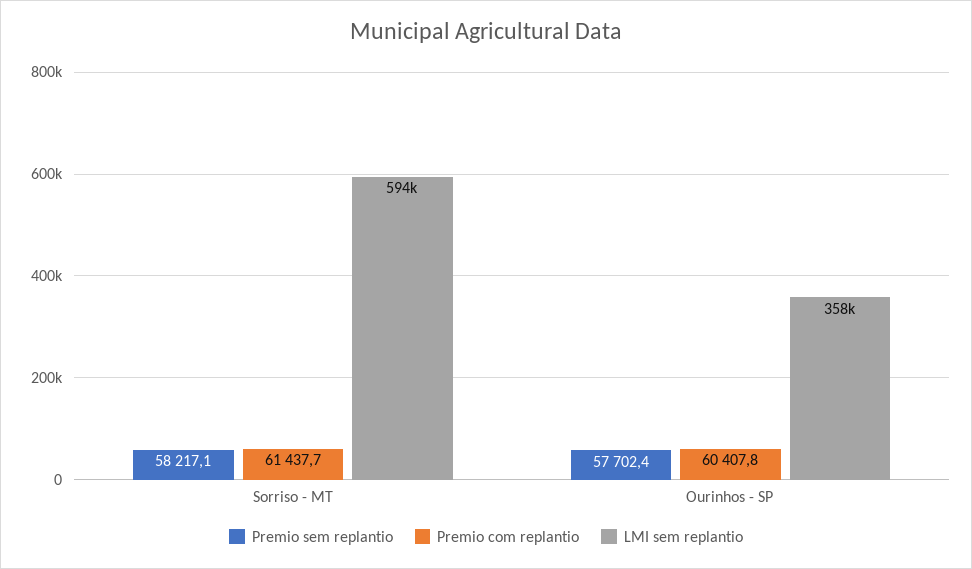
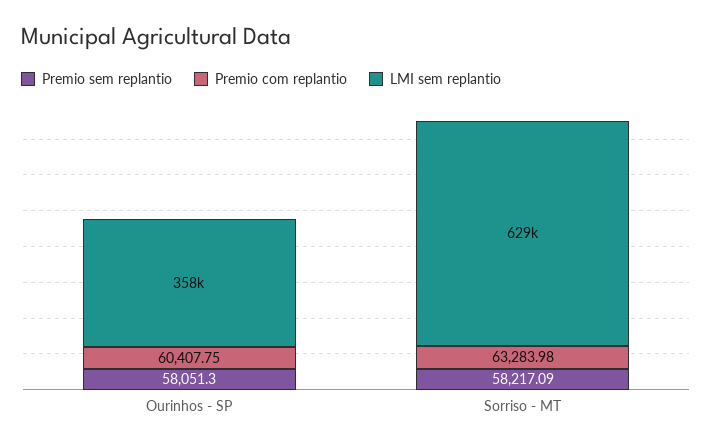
Premio com replantio, Sorriso - MT: 61437.7 -> 63283.98
LMI sem replantio, Sorriso - MT: 594000 -> 629000
Premio sem replantio, Ourinhos - SP: 57702.4 -> 58051.3

